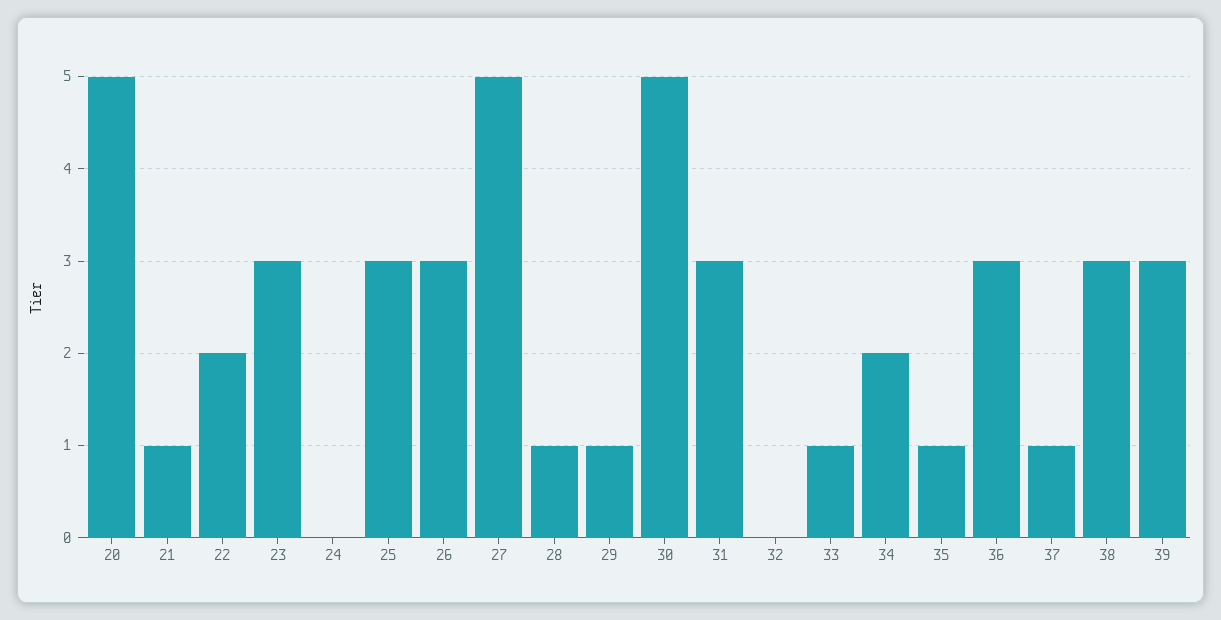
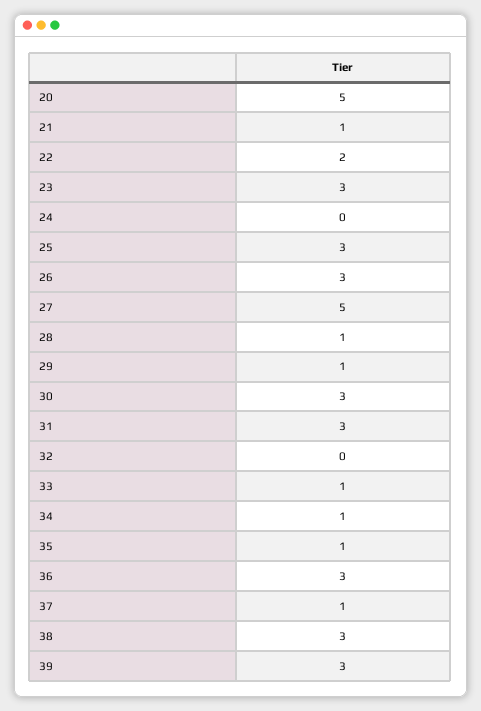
30: 5 -> 3
34: 2 -> 1

